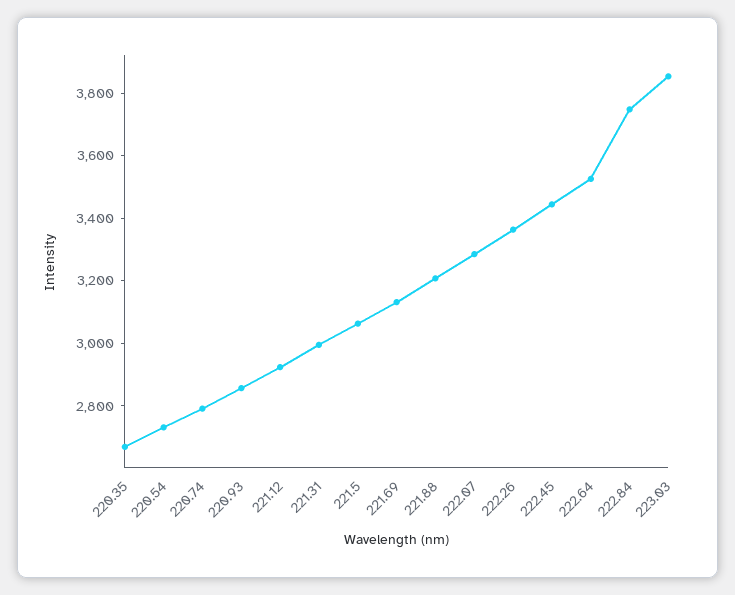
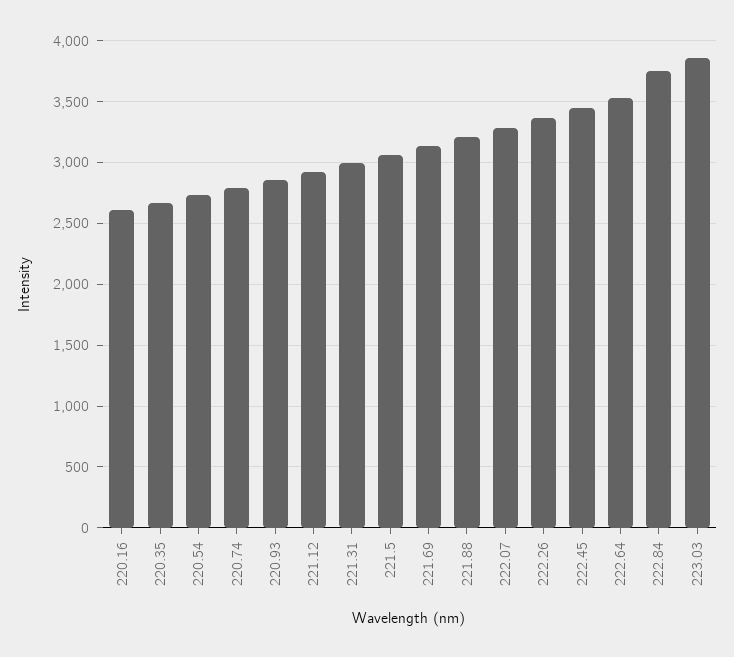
220.16: none -> 2600

